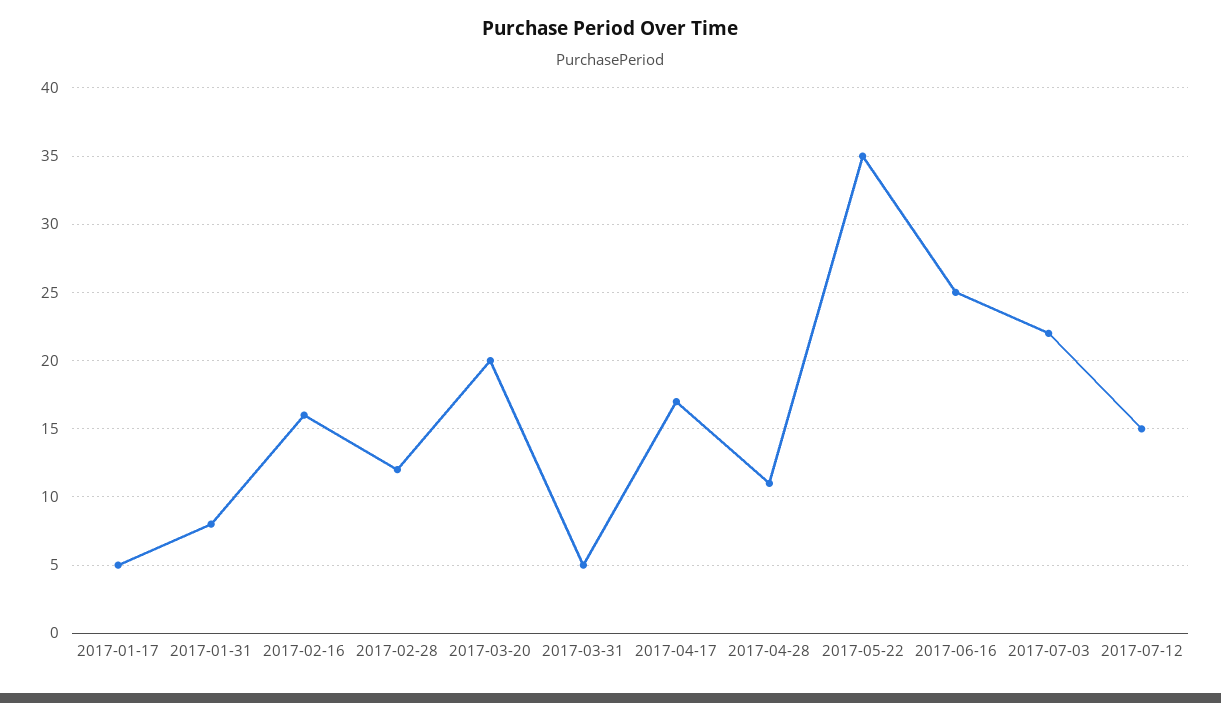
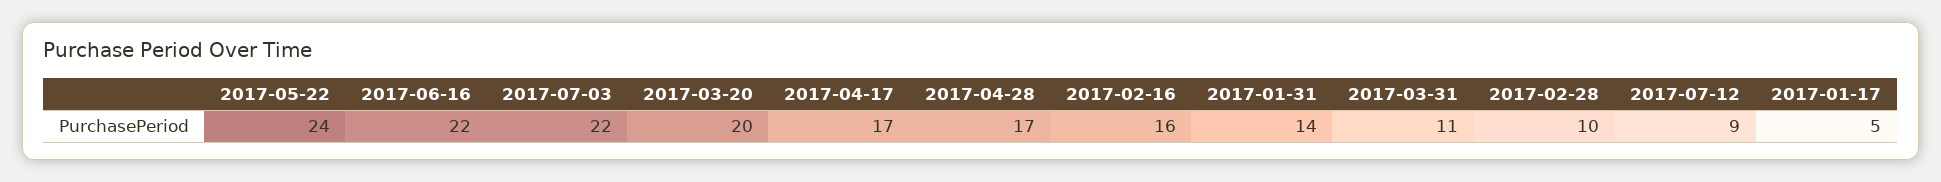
2017-01-31: 8 -> 14
2017-02-28: 12 -> 10
2017-03-31: 5 -> 11
2017-04-28: 11 -> 17
2017-05-22: 35 -> 24
2017-06-16: 25 -> 22
2017-07-12: 15 -> 9

